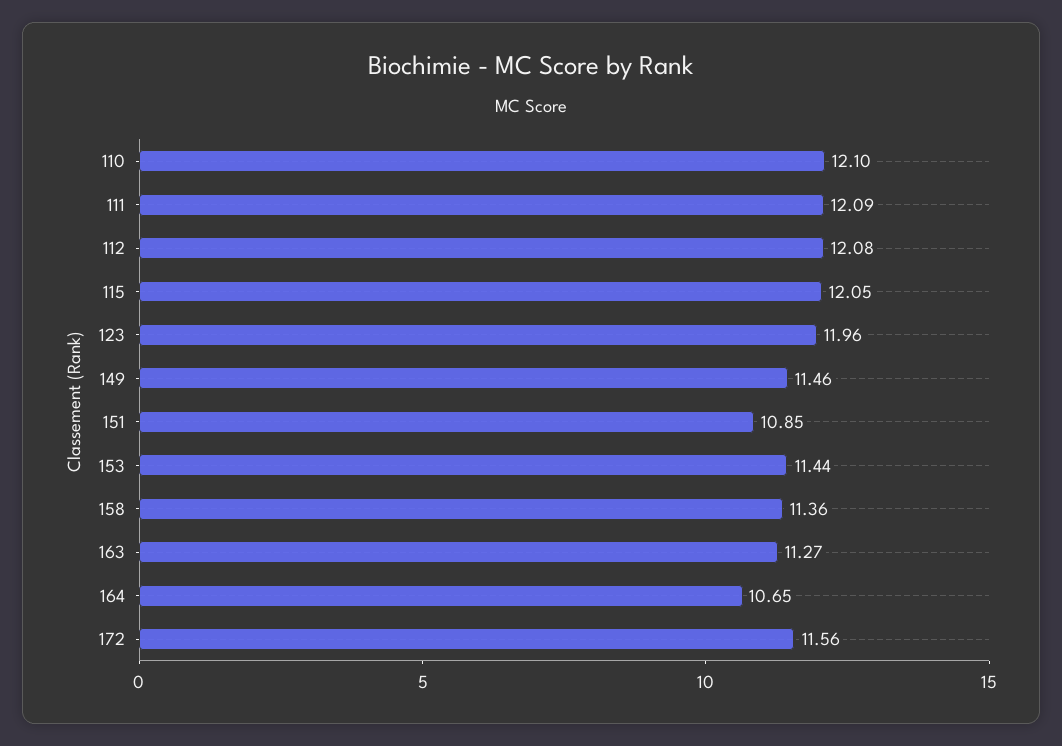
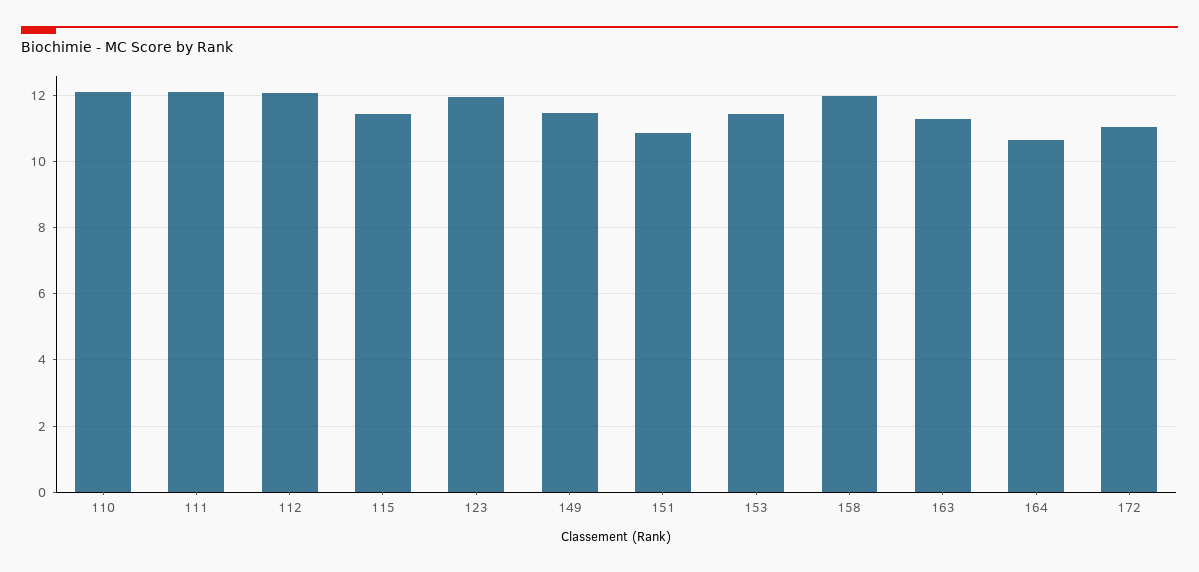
115: 12.05 -> 11.4
158: 11.36 -> 12
172: 11.56 -> 11

